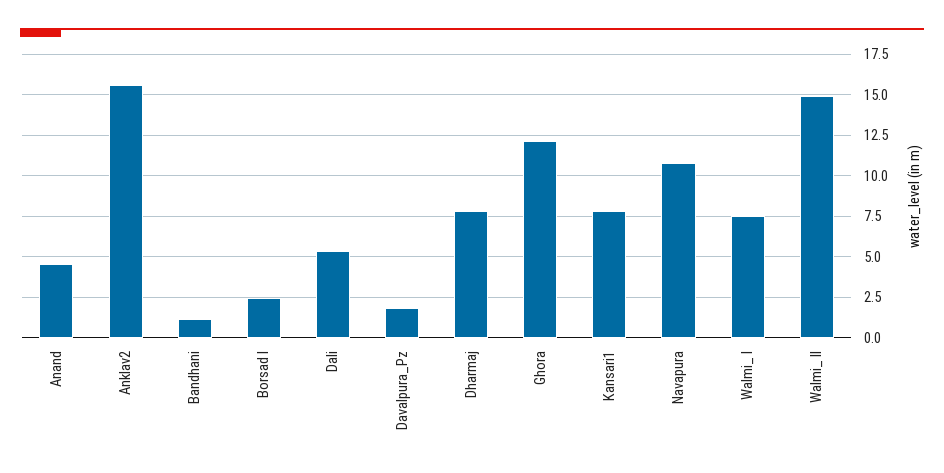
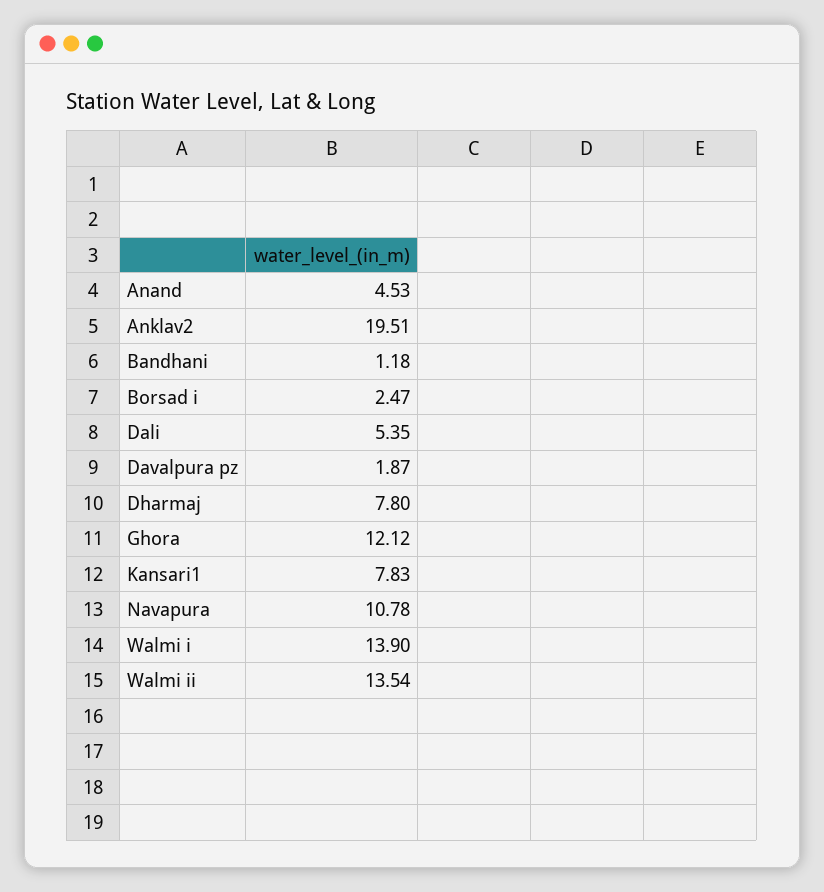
Anklav2: 15.5 -> 19.51
Walmi_ I: 7.5 -> 13.9
Walmi_ II: 15 -> 13.54

